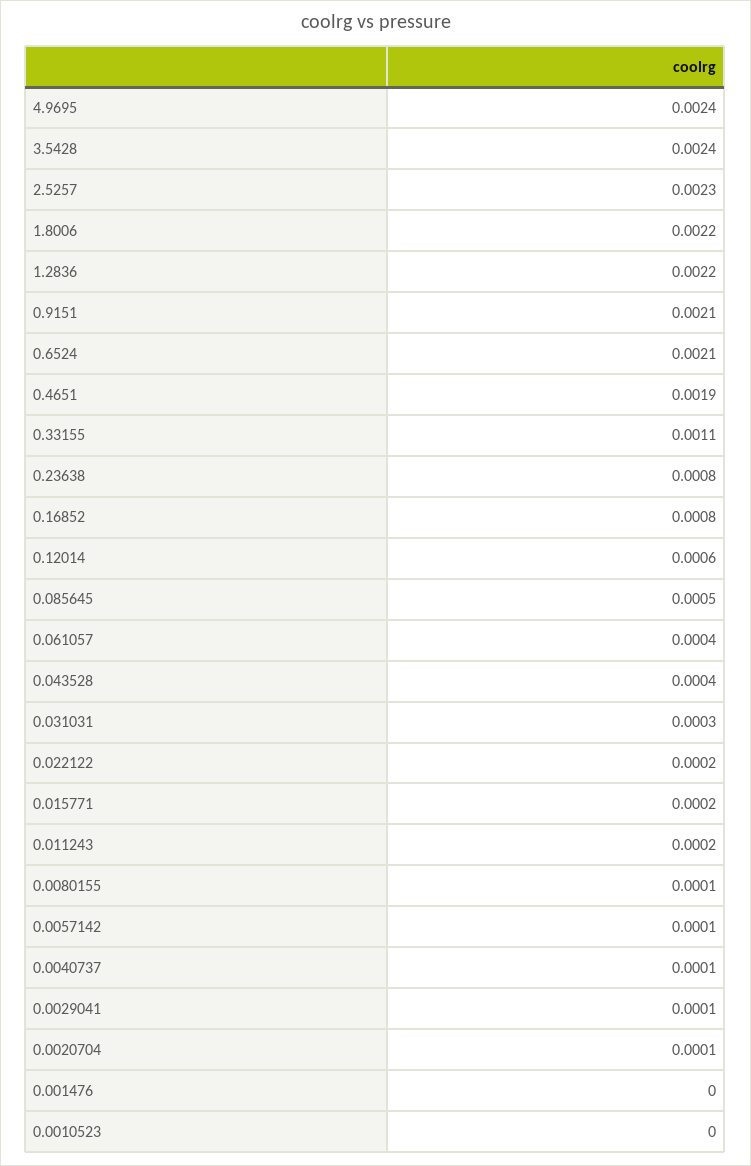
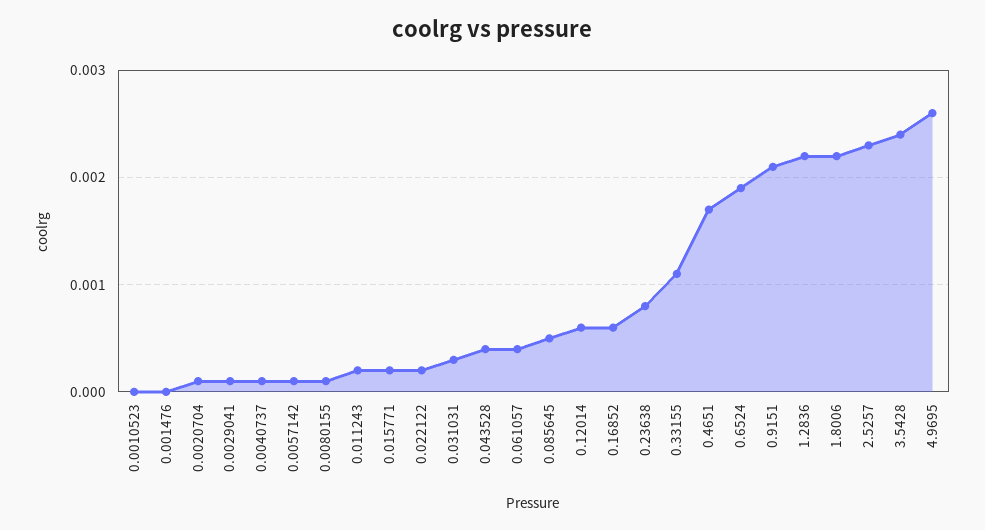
4.9695: 0.0024 -> 0.0026
0.6524: 0.0021 -> 0.0019
0.4651: 0.0019 -> 0.0017
0.16852: 0.0008 -> 0.0006

